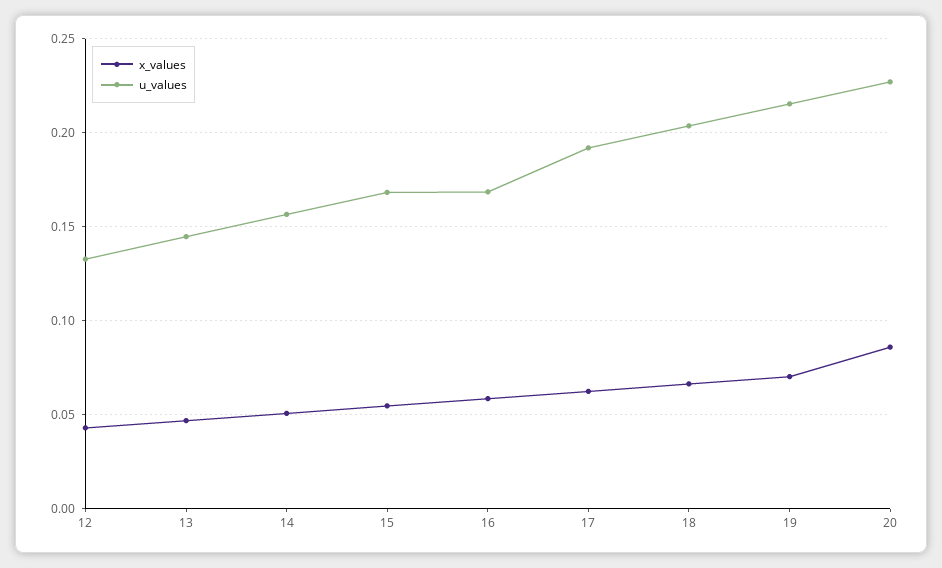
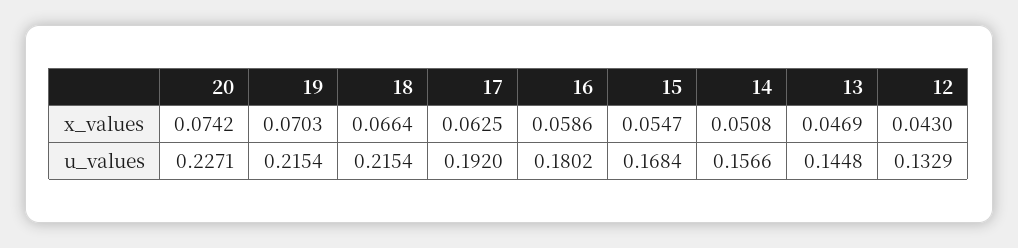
u_values, 16: 0.17 -> 0.1802
u_values, 18: 0.205 -> 0.2154
x_values, 20: 0.085 -> 0.0742

